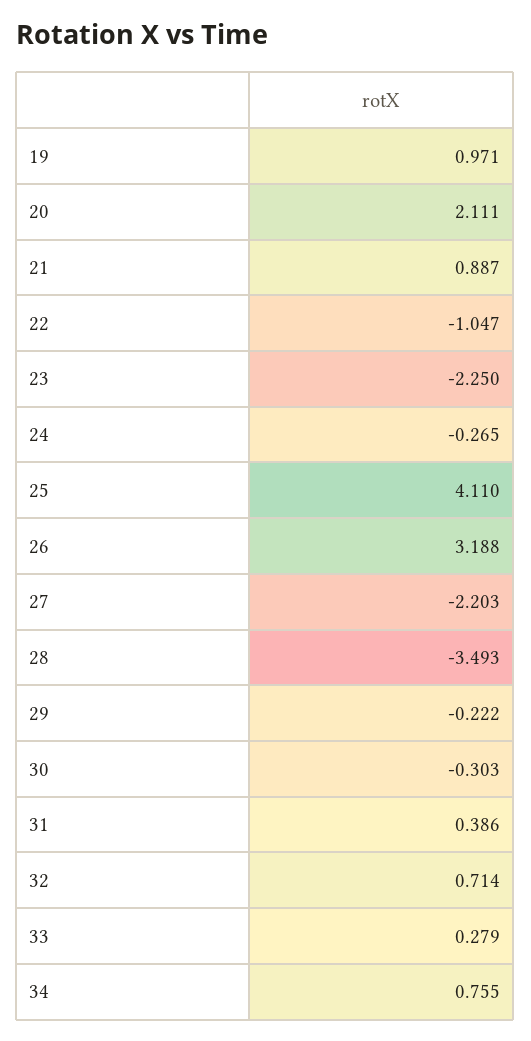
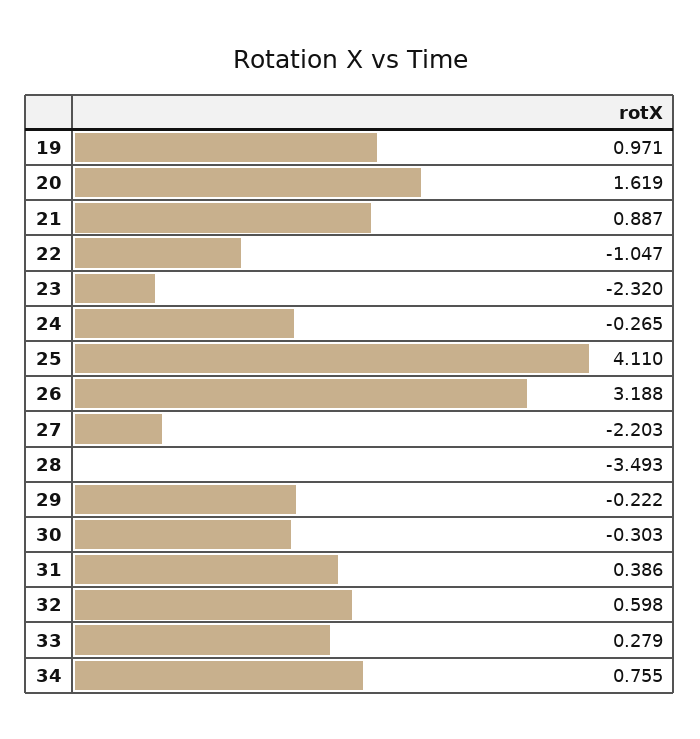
20: 2.111 -> 1.619
23: -2.25 -> -2.32
32: 0.714 -> 0.598

